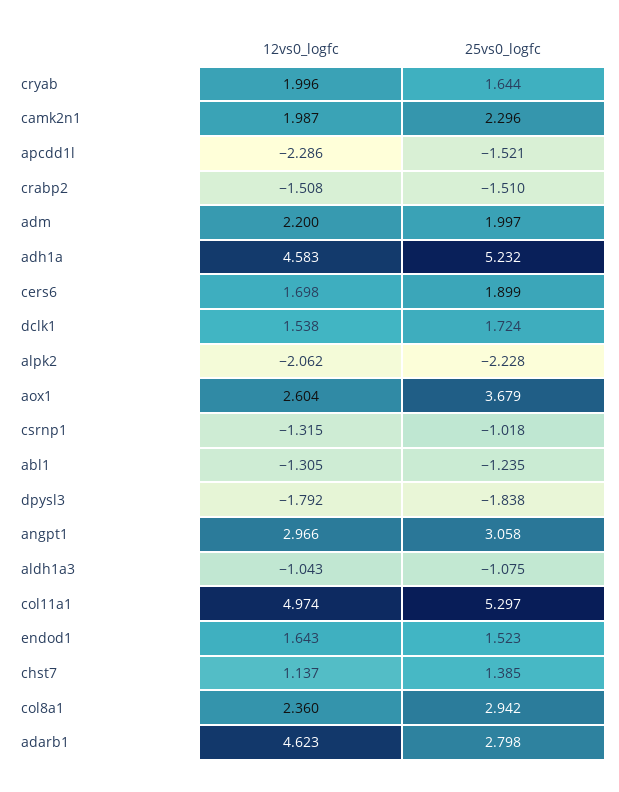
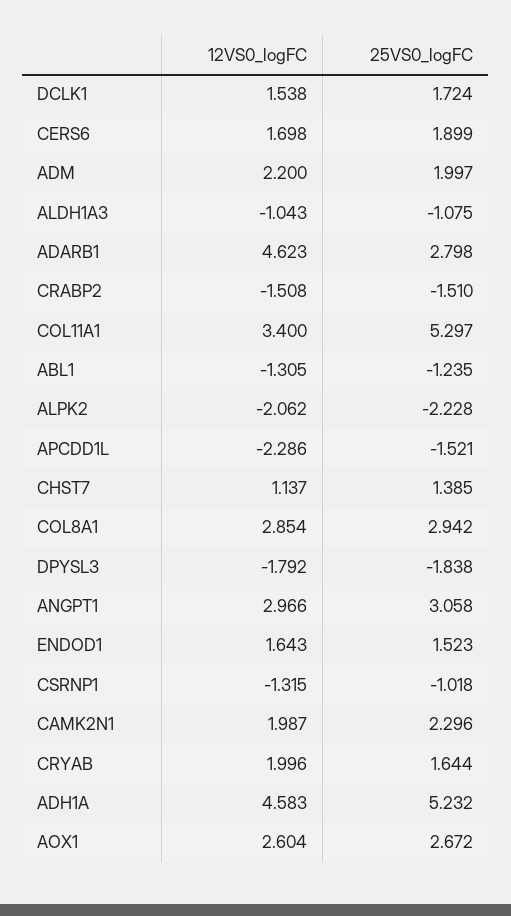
25vs0_logfc, aox1: 3.679 -> 2.672
12vs0_logfc, col11a1: 4.974 -> 3.4
12vs0_logfc, col8a1: 2.36 -> 2.854

